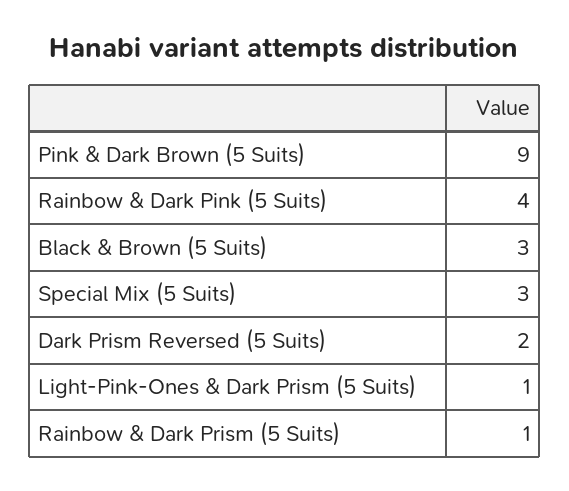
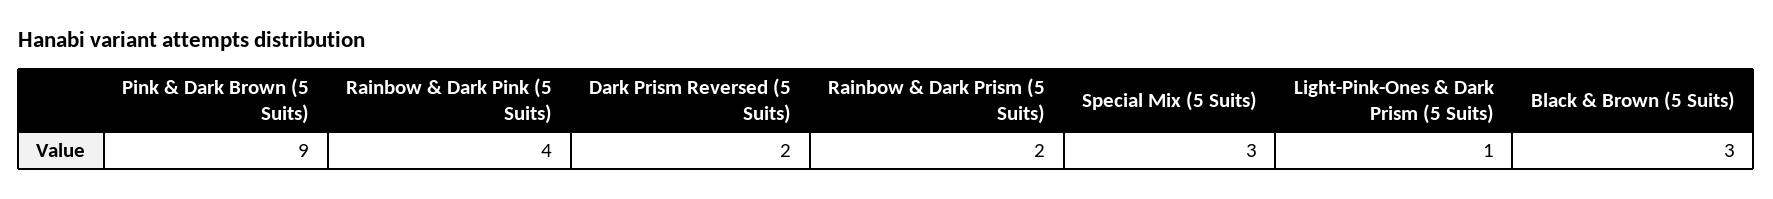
Rainbow & Dark Prism (5 Suits): 1 -> 2

